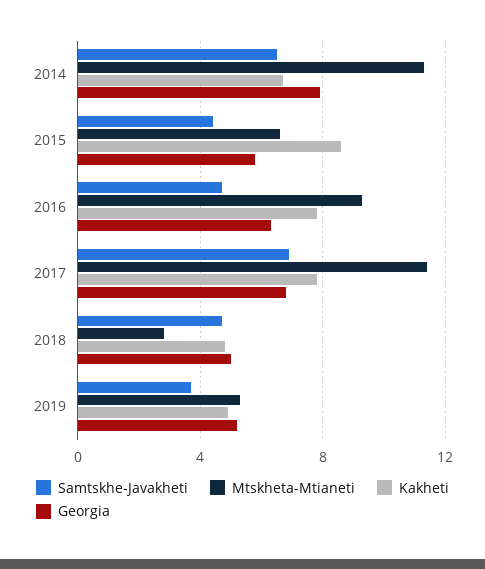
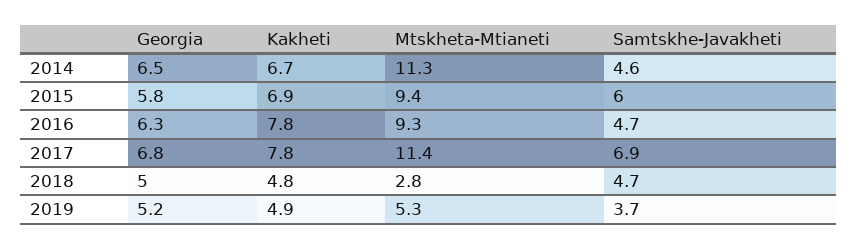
Samtskhe-Javakheti, 2014: 6.5 -> 4.6
Georgia, 2014: 8 -> 6.5
Samtskhe-Javakheti, 2015: 4.5 -> 6
Mtskheta-Mtianeti, 2015: 6.5 -> 9.4
Kakheti, 2015: 8.5 -> 6.9

